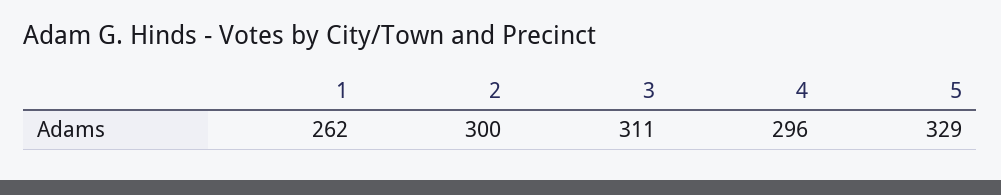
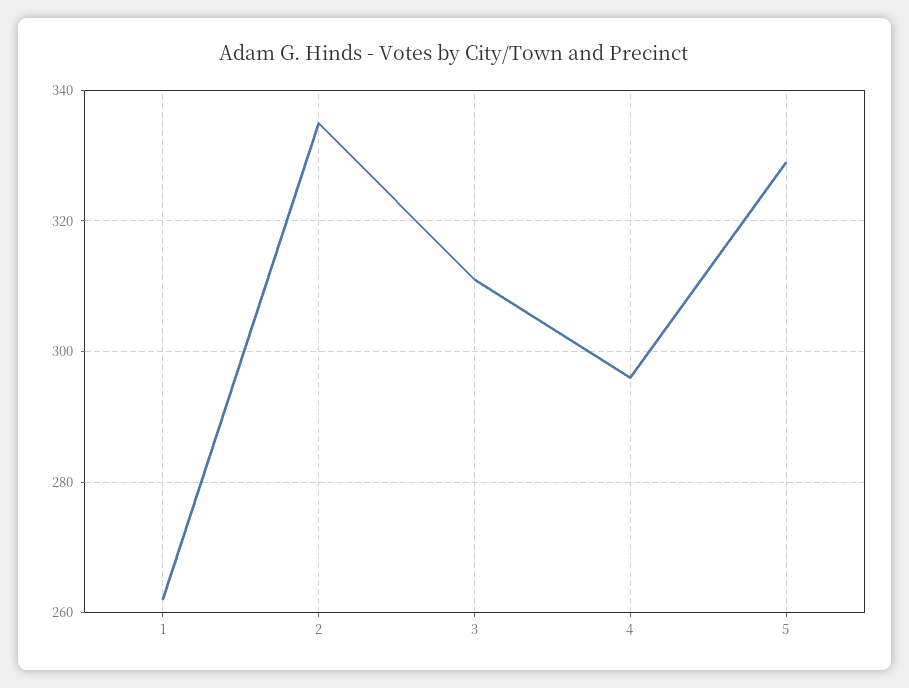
2: 300 -> 335

